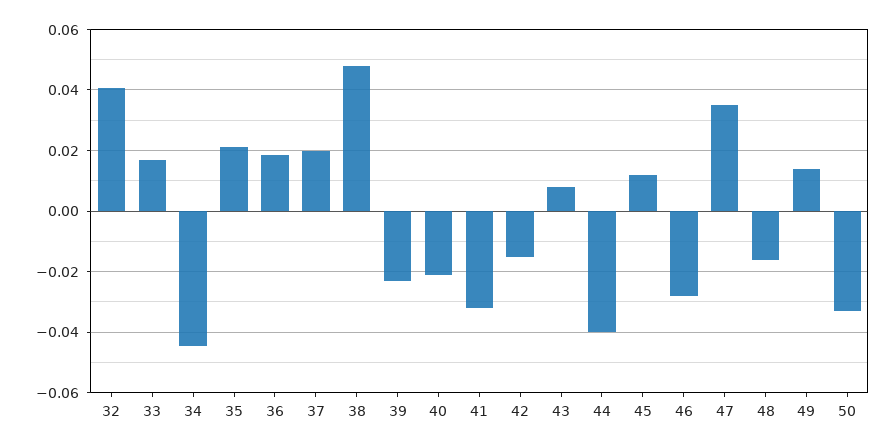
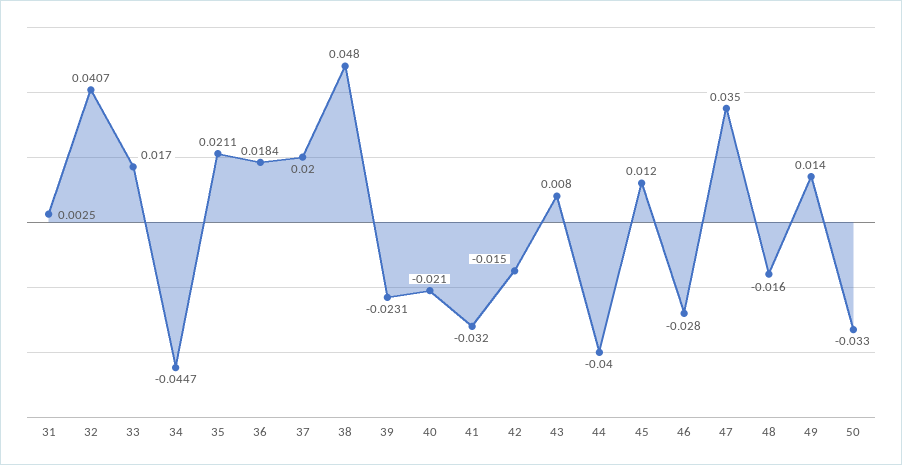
31: none -> 0.0025

